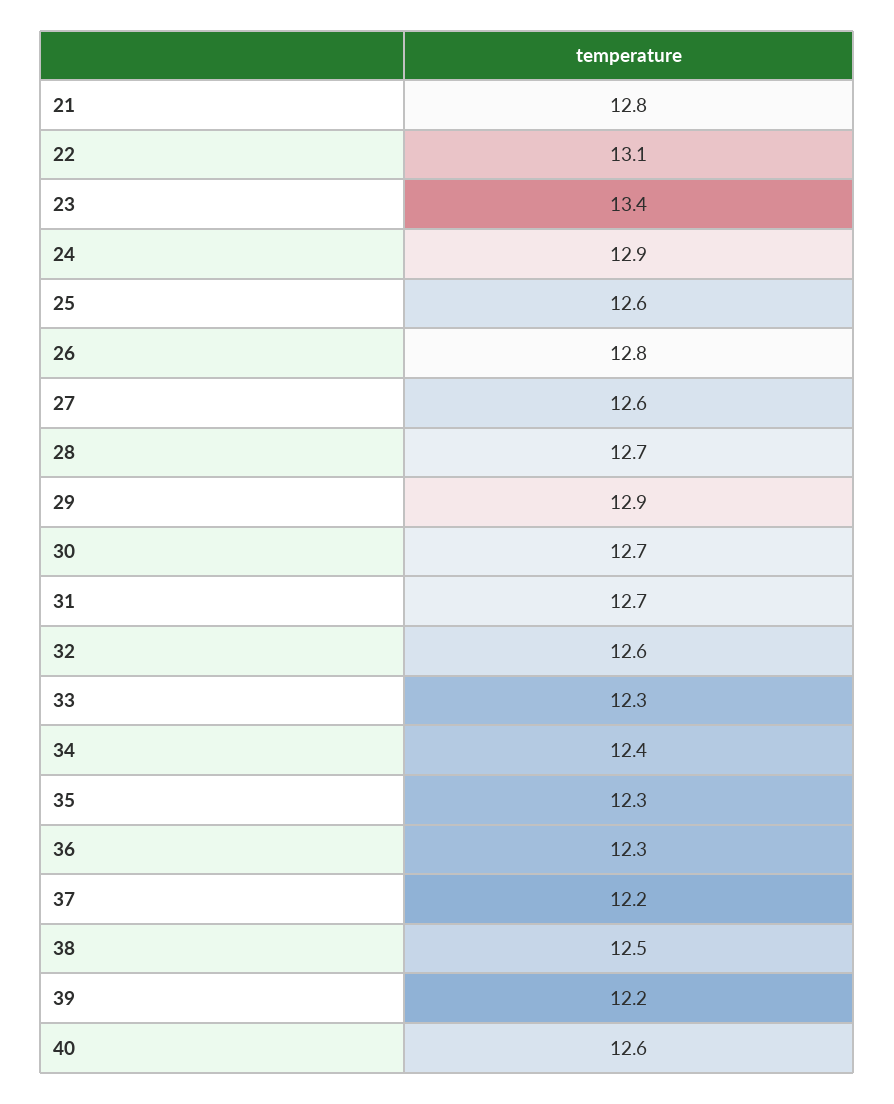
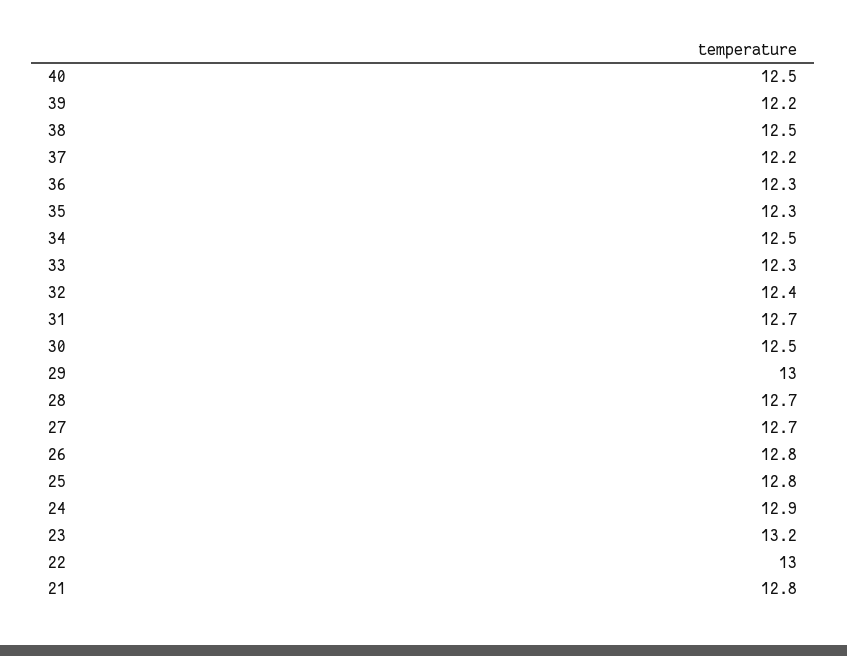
22: 13.1 -> 13
23: 13.4 -> 13.2
25: 12.6 -> 12.8
27: 12.6 -> 12.7
29: 12.9 -> 13
30: 12.7 -> 12.5
32: 12.6 -> 12.4
34: 12.4 -> 12.5
40: 12.6 -> 12.5

